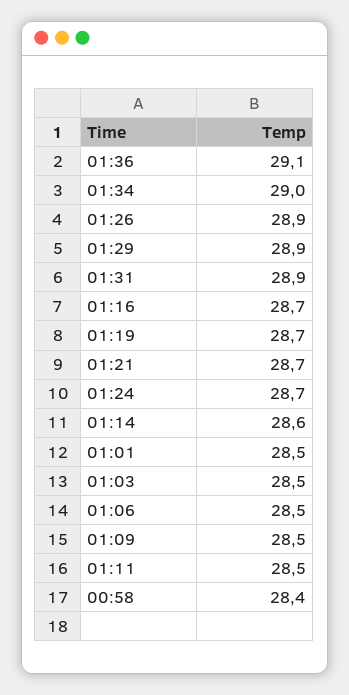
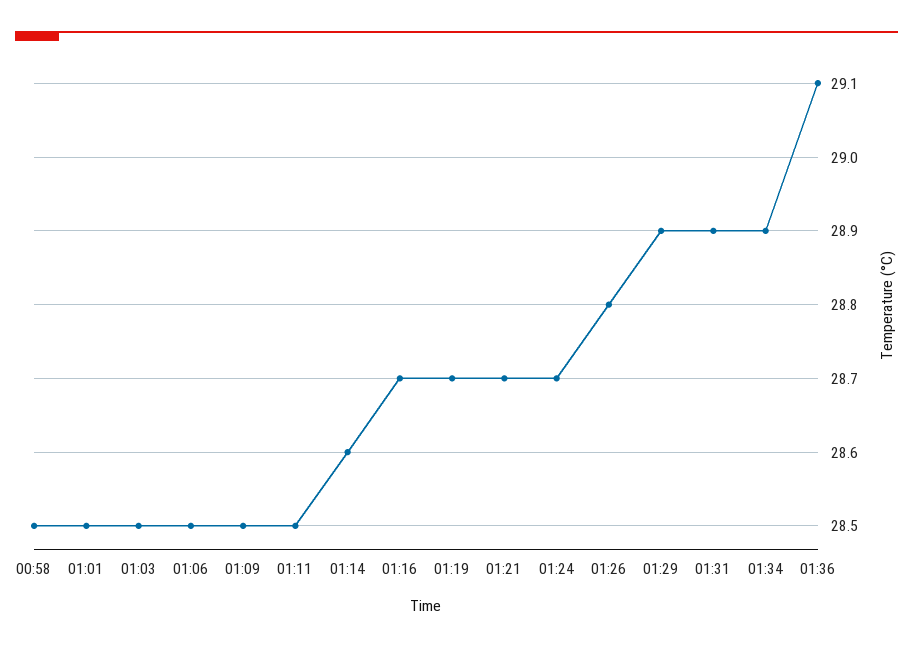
01:34: 29 -> 28.9
01:26: 28.9 -> 28.8
00:58: 28.4 -> 28.5

